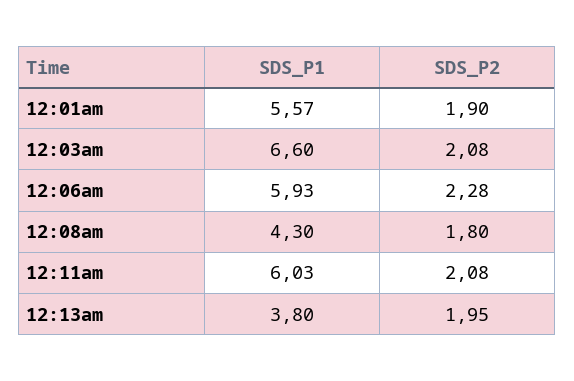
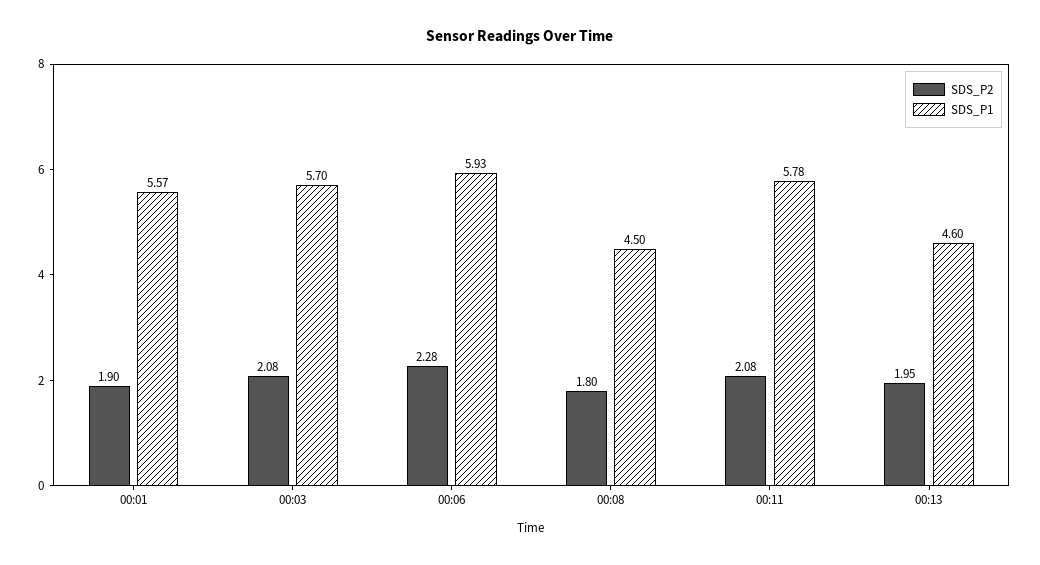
SDS_P1, 12:03am: 6.6 -> 5.7
SDS_P1, 12:08am: 4.3 -> 4.5
SDS_P1, 12:11am: 6.03 -> 5.78
SDS_P1, 12:13am: 3.8 -> 4.6

